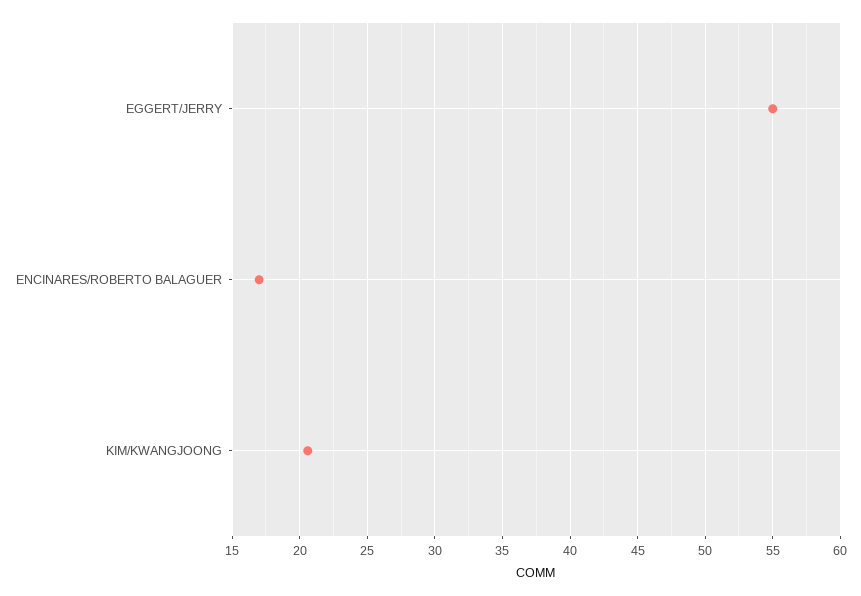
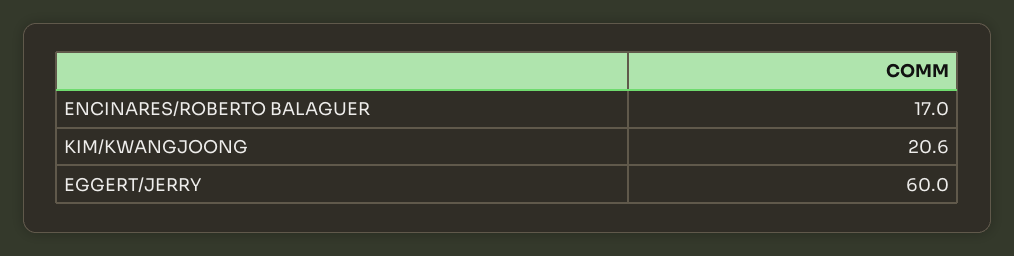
EGGERT/JERRY: 55 -> 60

